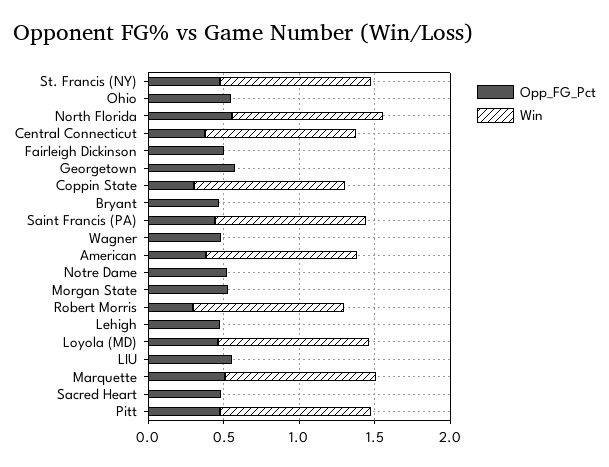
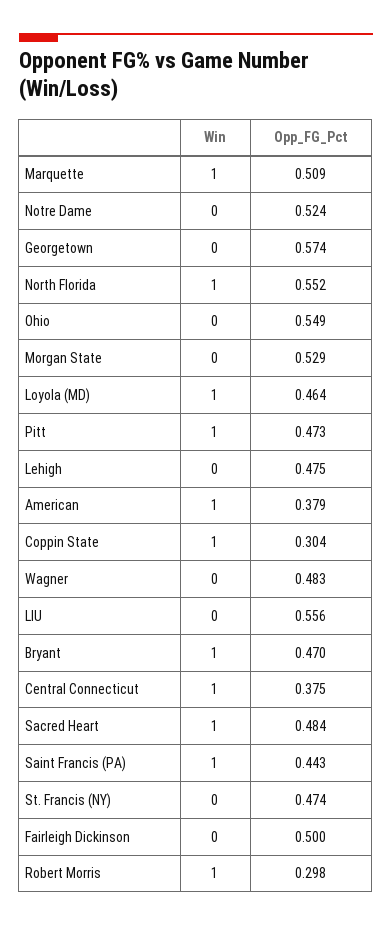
Win, St. Francis (NY): 1 -> 0
Win, Bryant: 0 -> 1
Win, Sacred Heart: 0 -> 1

